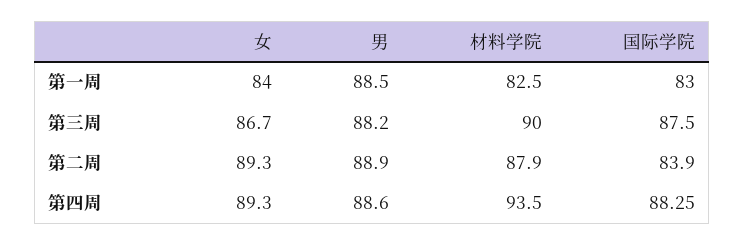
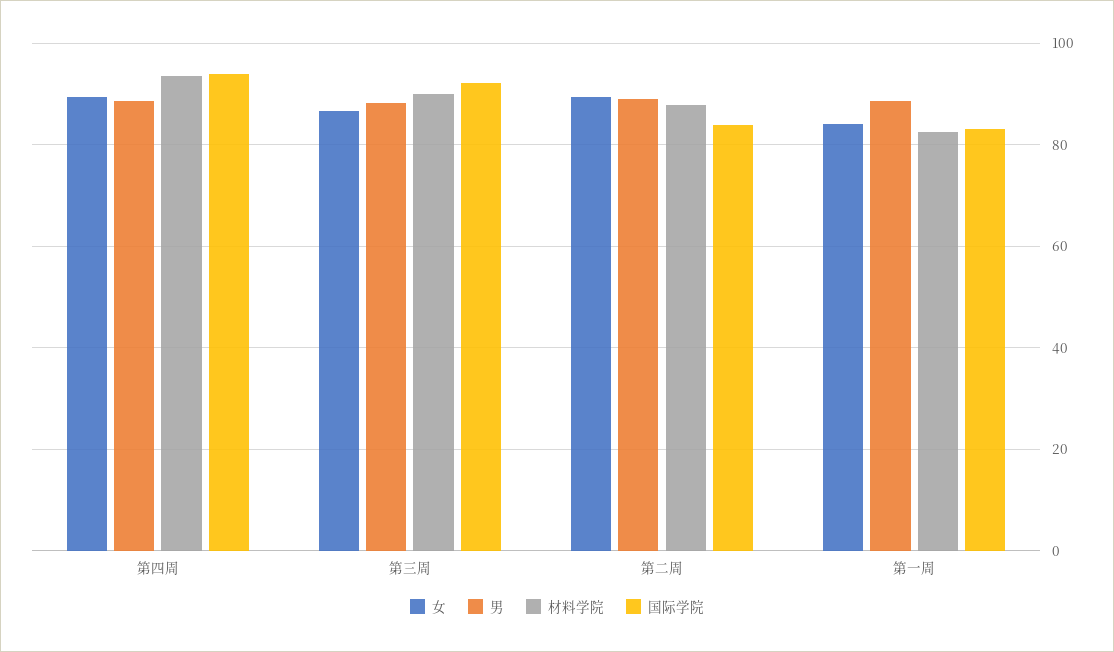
国际学院, 第三周: 87.5 -> 92
国际学院, 第四周: 88.25 -> 94

